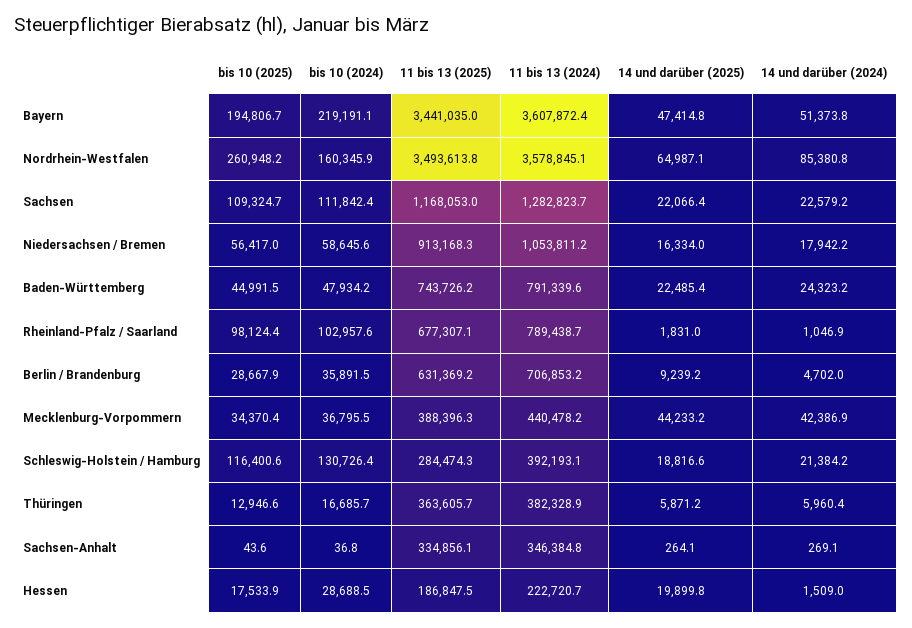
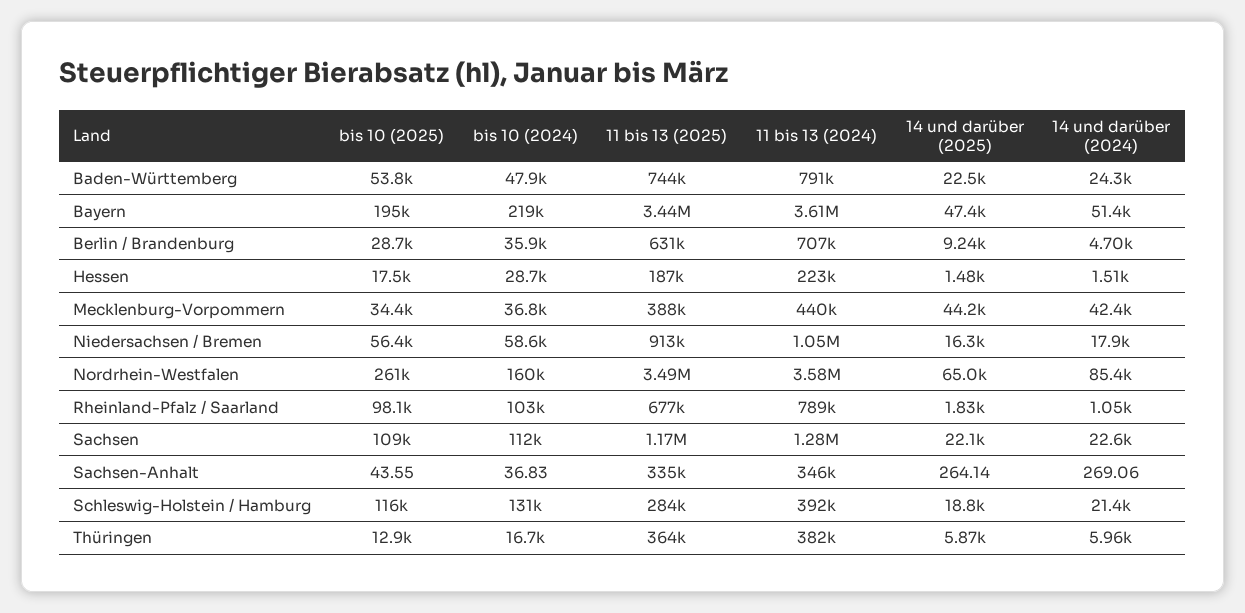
bis 10 (2025), Baden-Württemberg: 44991.5 -> 53800
14 und darüber (2025), Hessen: 19899.8 -> 1480

